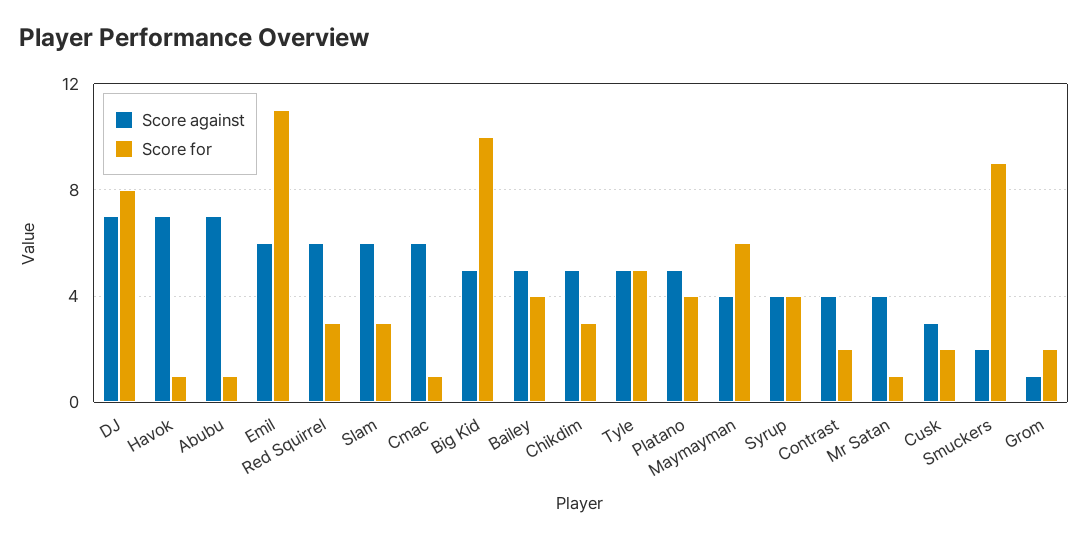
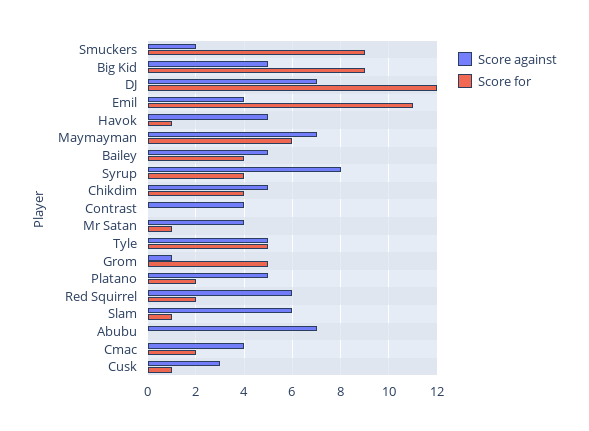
Score for, DJ: 8 -> 12
Score against, Havok: 7 -> 5
Score for, Abubu: 1 -> 0
Score against, Emil: 6 -> 4
Score for, Red Squirrel: 3 -> 2
Score for, Slam: 3 -> 1
Score against, Cmac: 6 -> 4
Score for, Cmac: 1 -> 2
Score for, Big Kid: 10 -> 9
Score for, Chikdim: 3 -> 4
Score for, Platano: 4 -> 2
Score against, Maymayman: 4 -> 7
Score against, Syrup: 4 -> 8
Score for, Contrast: 2 -> 0
Score for, Cusk: 2 -> 1
Score for, Grom: 2 -> 5

